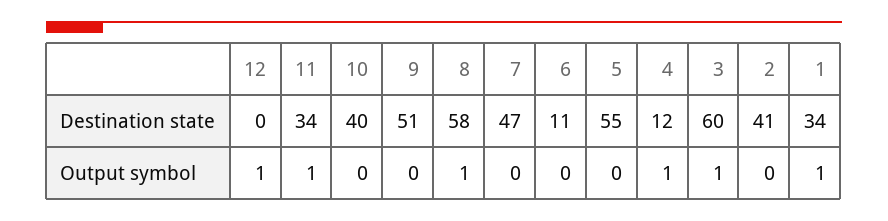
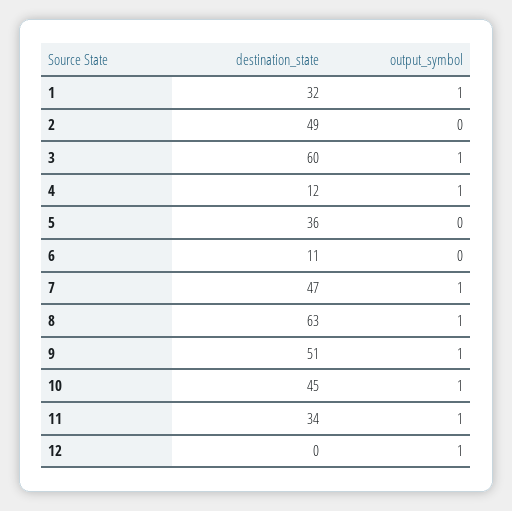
10, Destination state: 40 -> 45
8, Destination state: 58 -> 63
5, Destination state: 55 -> 36
2, Destination state: 41 -> 49
1, Destination state: 34 -> 32
10, Output symbol: 0 -> 1
9, Output symbol: 0 -> 1
7, Output symbol: 0 -> 1

